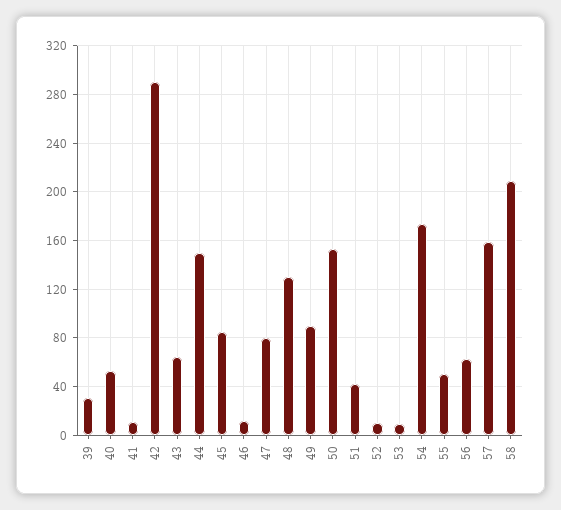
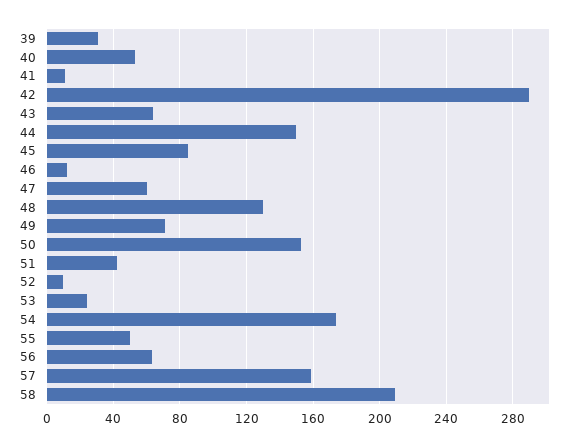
47: 80 -> 60
49: 90 -> 70
53: 10 -> 25

